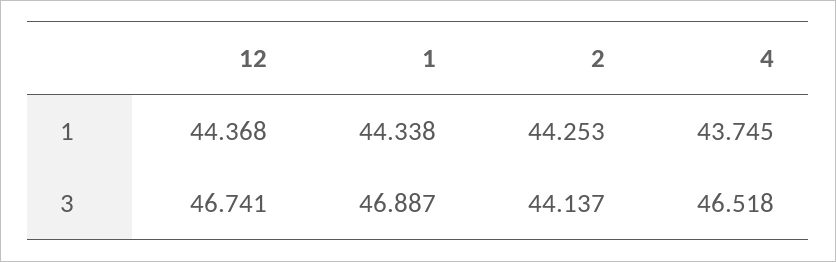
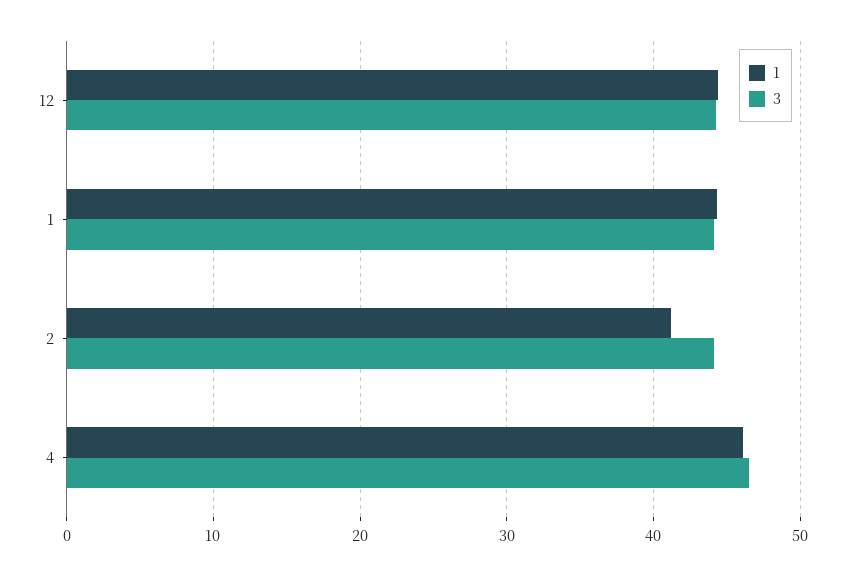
1, 2: 44.253 -> 41
1, 4: 43.745 -> 46
3, 12: 46.741 -> 44
3, 1: 46.887 -> 44

